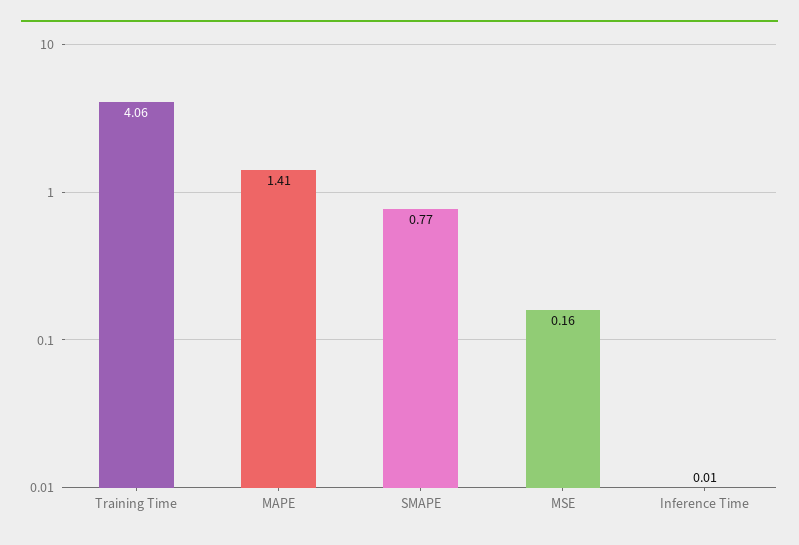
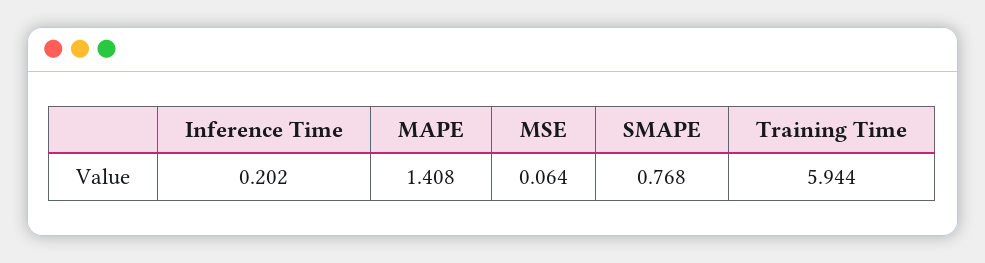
Training Time: 4.06 -> 5.944
MSE: 0.16 -> 0.064
Inference Time: 0.01 -> 0.202

